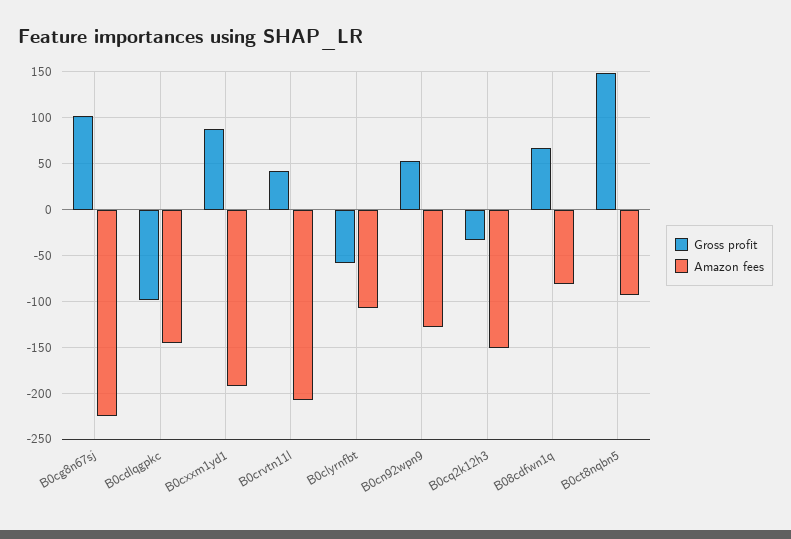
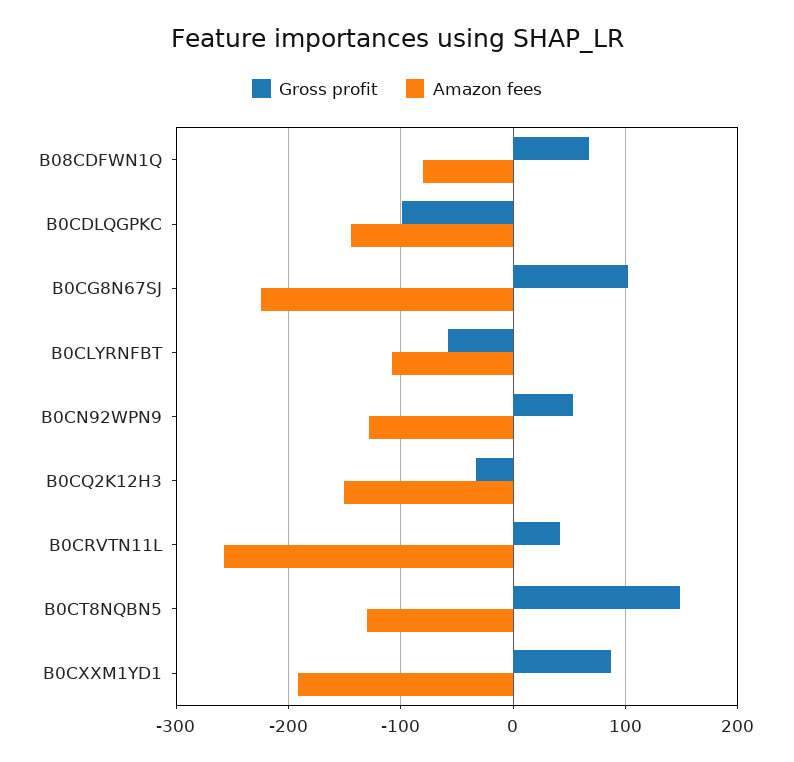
Amazon fees, B0crvtn11l: -210 -> -260
Amazon fees, B0ct8nqbn5: -90 -> -130

